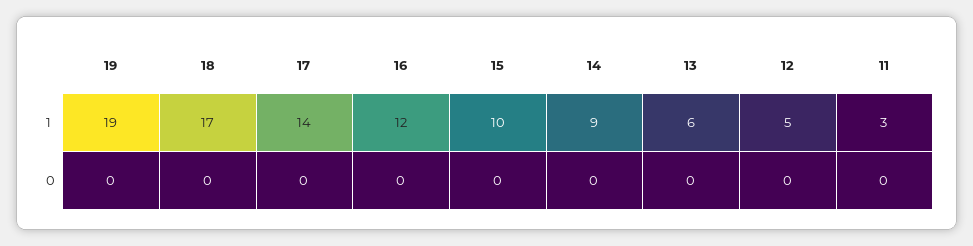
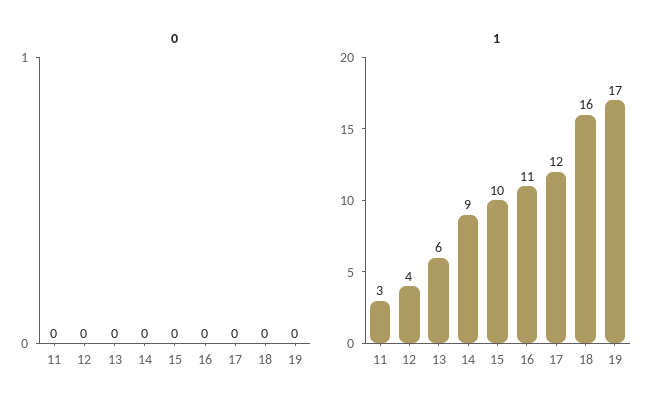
1, 19: 19 -> 17
1, 18: 17 -> 16
1, 17: 14 -> 12
1, 16: 12 -> 11
1, 12: 5 -> 4

